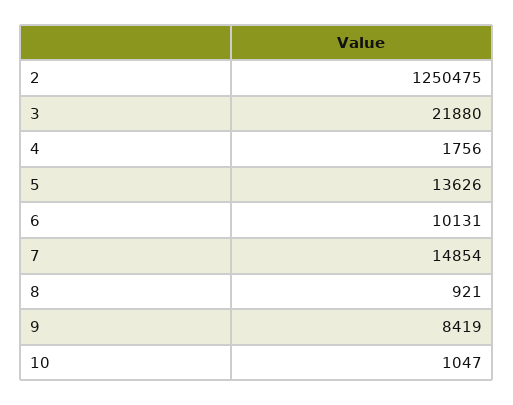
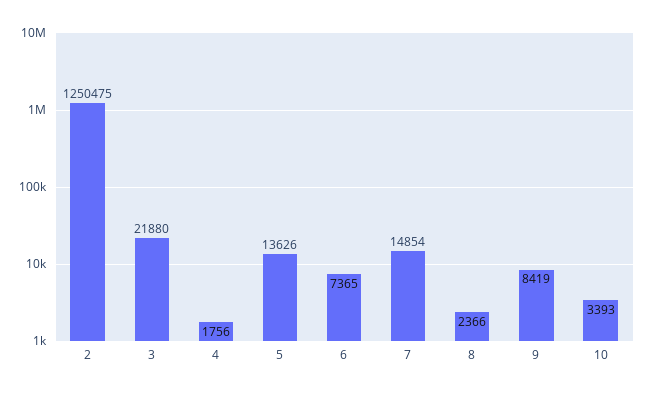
6: 10131 -> 7365
8: 921 -> 2366
10: 1047 -> 3393

